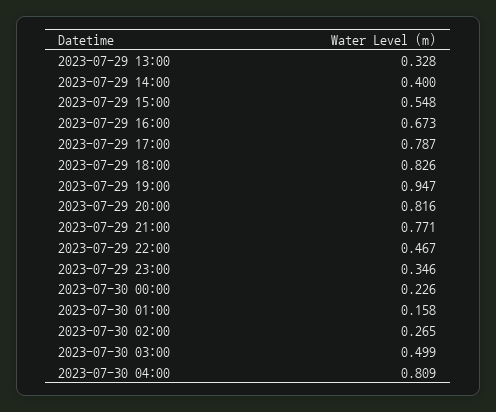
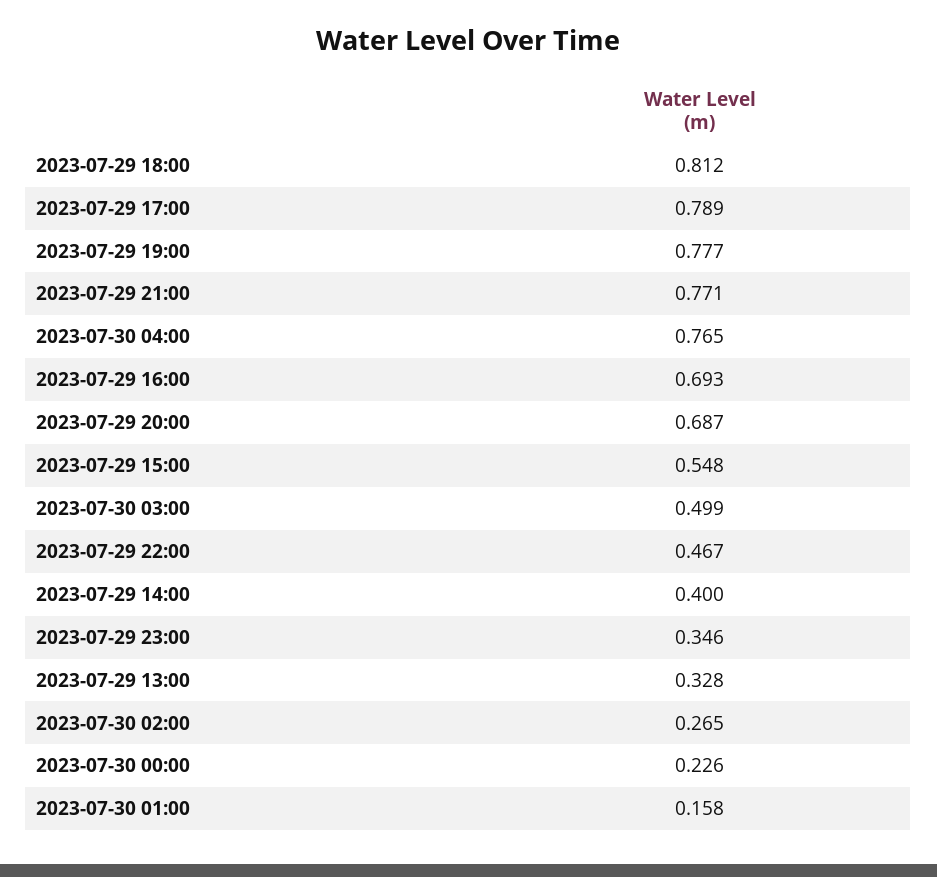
2023-07-29 16:00: 0.673 -> 0.693
2023-07-29 17:00: 0.787 -> 0.789
2023-07-29 18:00: 0.826 -> 0.812
2023-07-29 19:00: 0.947 -> 0.777
2023-07-29 20:00: 0.816 -> 0.687
2023-07-30 04:00: 0.809 -> 0.765

